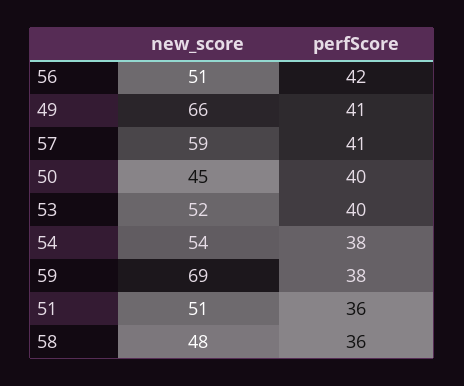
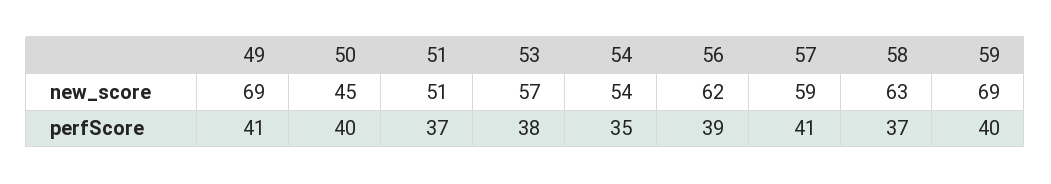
new_score, 56: 51 -> 62
perfScore, 56: 42 -> 39
new_score, 49: 66 -> 69
new_score, 53: 52 -> 57
perfScore, 53: 40 -> 38
perfScore, 54: 38 -> 35
perfScore, 59: 38 -> 40
perfScore, 51: 36 -> 37
new_score, 58: 48 -> 63
perfScore, 58: 36 -> 37

